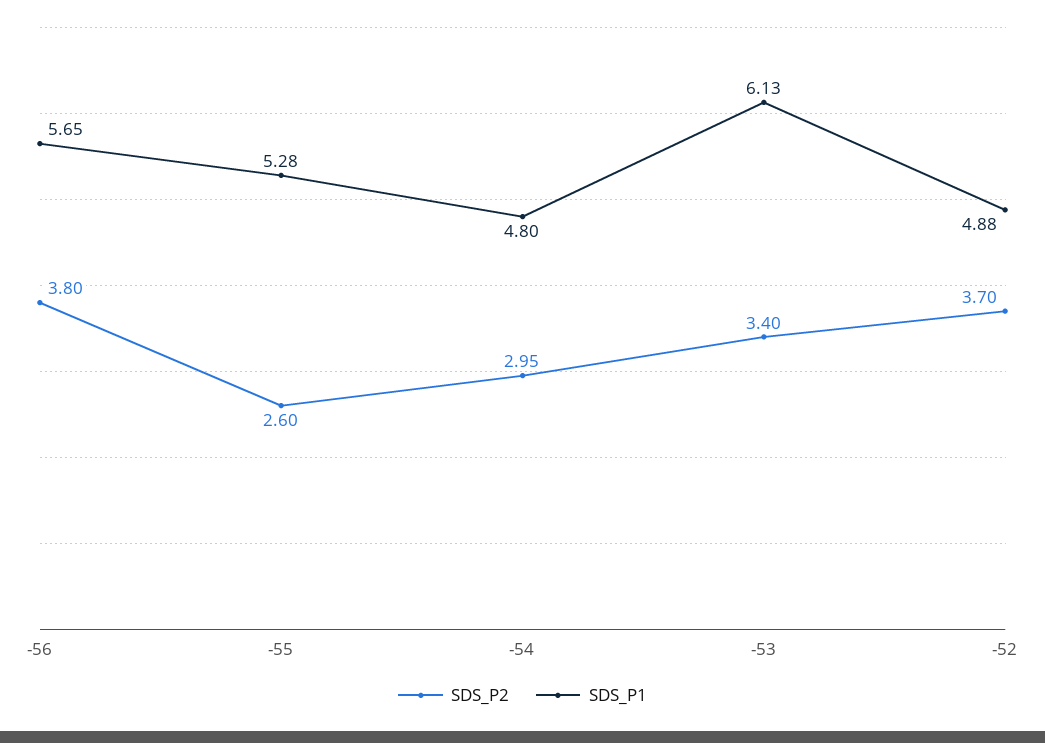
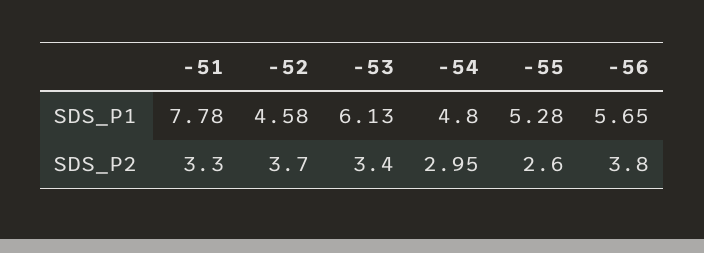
SDS_P1, -52: 4.88 -> 4.58
SDS_P1, -51: none -> 7.78
SDS_P2, -51: none -> 3.3

